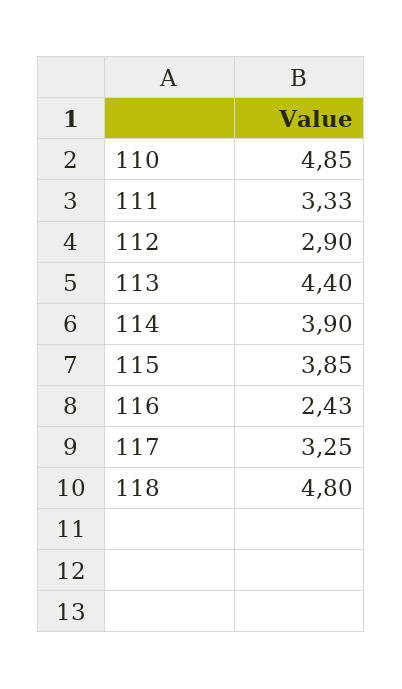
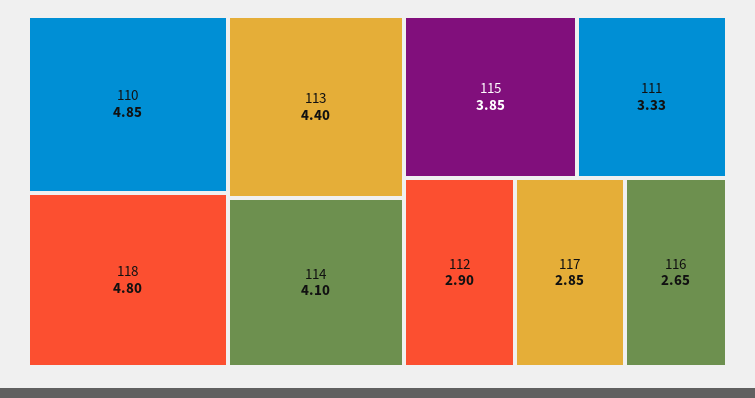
114: 3.9 -> 4.1
116: 2.43 -> 2.65
117: 3.25 -> 2.85

